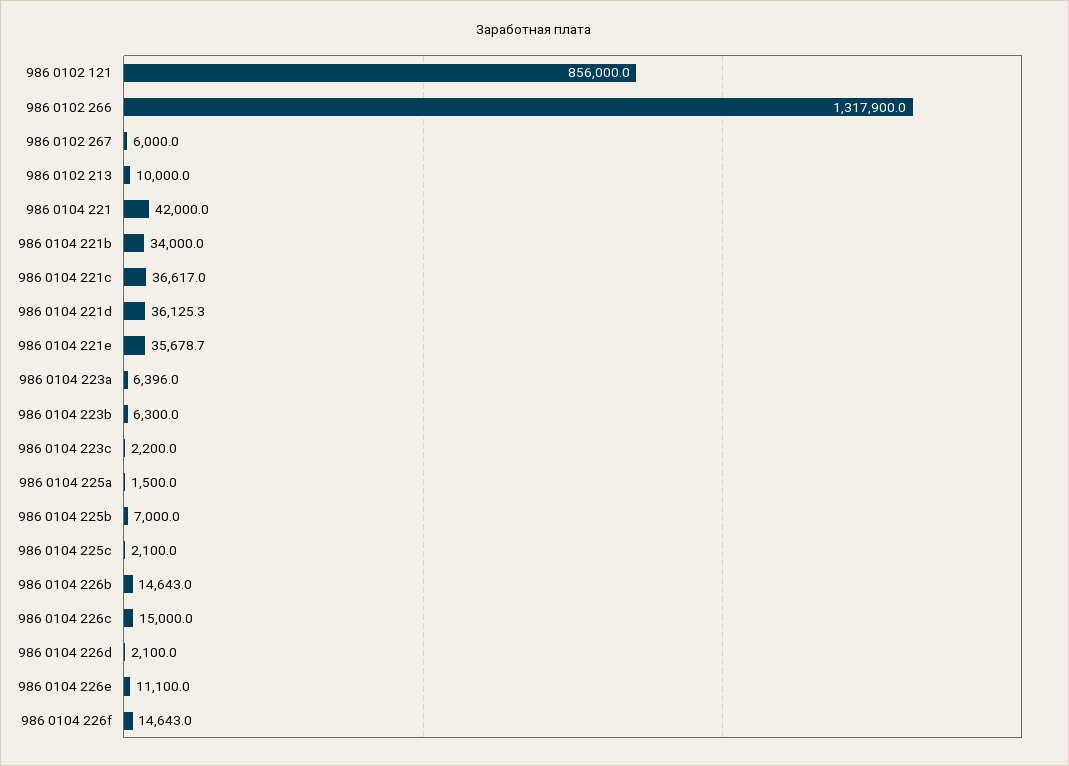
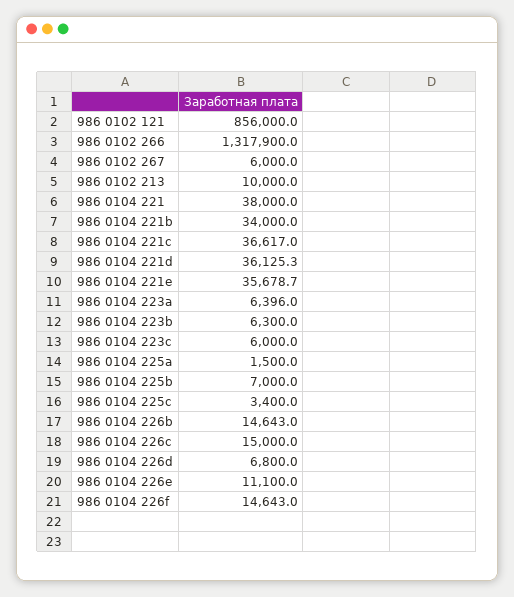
986 0104 221: 42000 -> 38000
986 0104 223c: 2200 -> 6000
986 0104 225c: 2100 -> 3400
986 0104 226d: 2100 -> 6800

